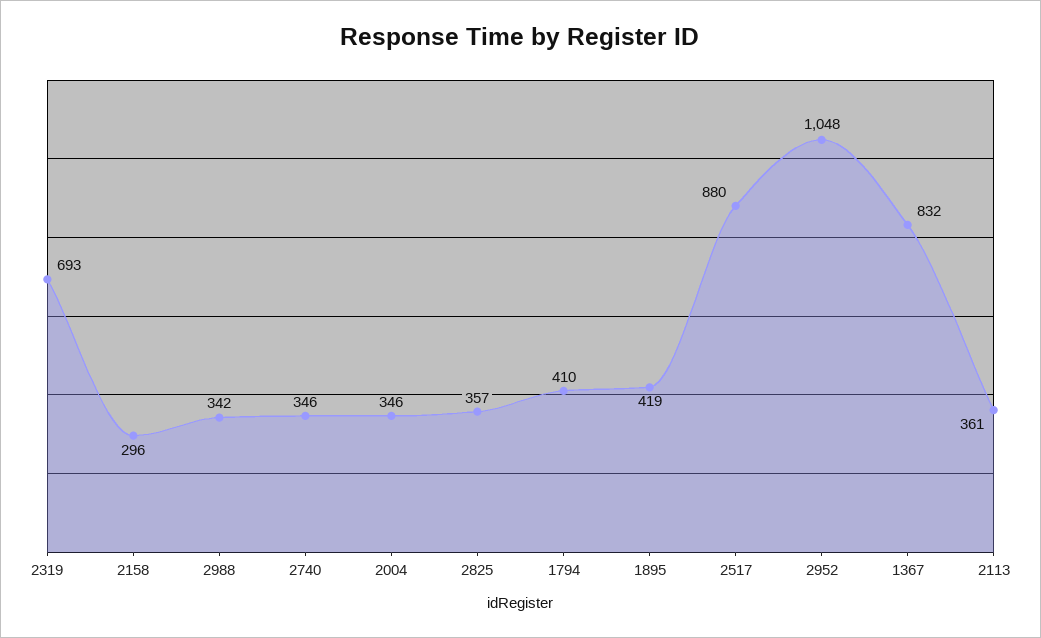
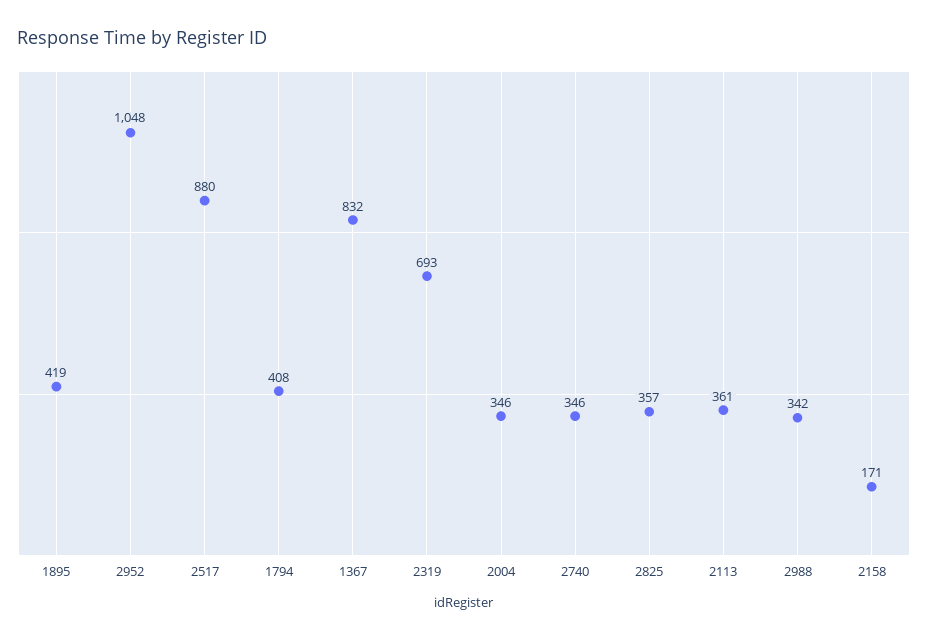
2158: 296 -> 171
1794: 410 -> 408

